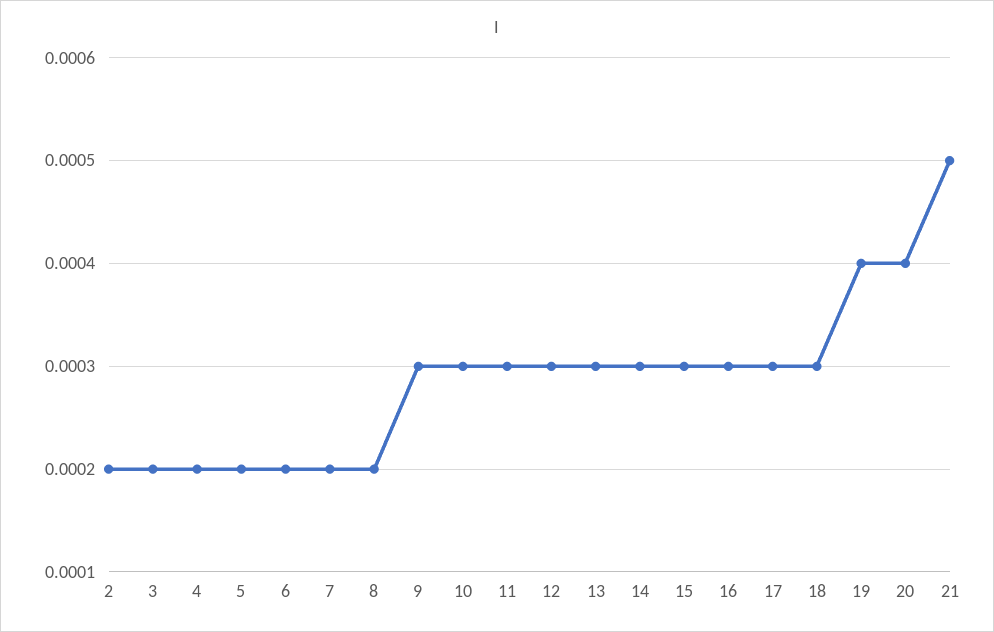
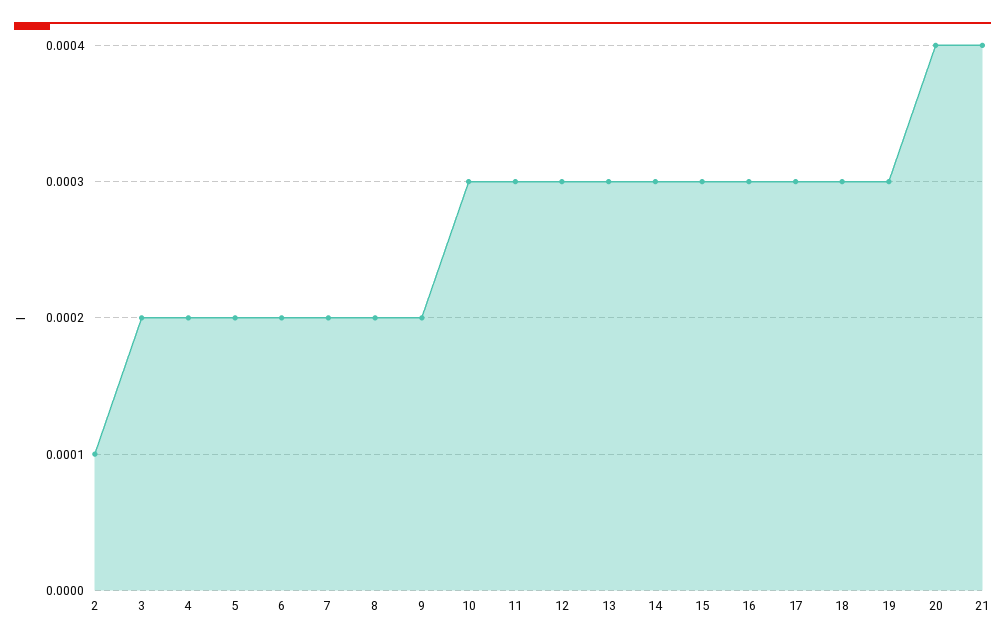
2: 0.0002 -> 0.0001
9: 0.0003 -> 0.0002
19: 0.0004 -> 0.0003
21: 0.0005 -> 0.0004

